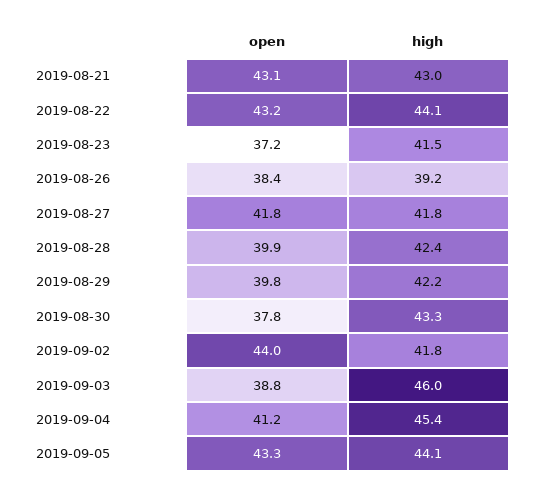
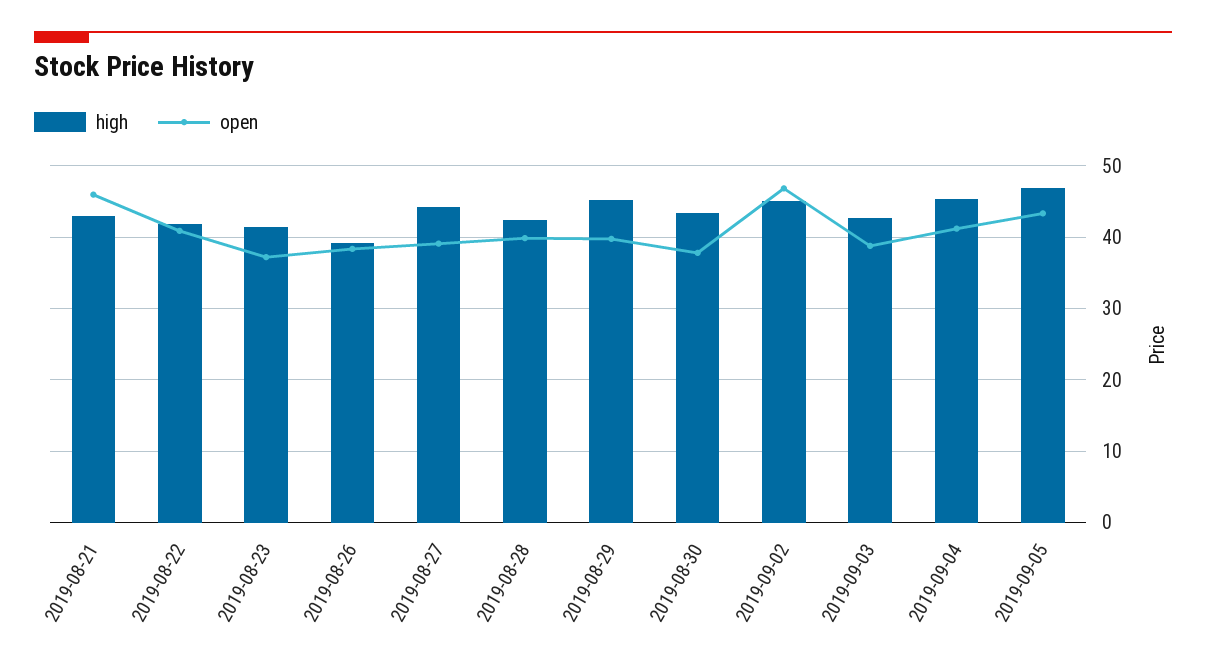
open, 2019-08-21: 43.1 -> 46
open, 2019-08-22: 43.2 -> 41
high, 2019-08-22: 44.1 -> 42
open, 2019-08-27: 41.8 -> 39
high, 2019-08-27: 41.8 -> 44
high, 2019-08-29: 42.2 -> 45
open, 2019-09-02: 44 -> 47
high, 2019-09-02: 41.8 -> 45
high, 2019-09-03: 46 -> 43
high, 2019-09-05: 44.1 -> 47

